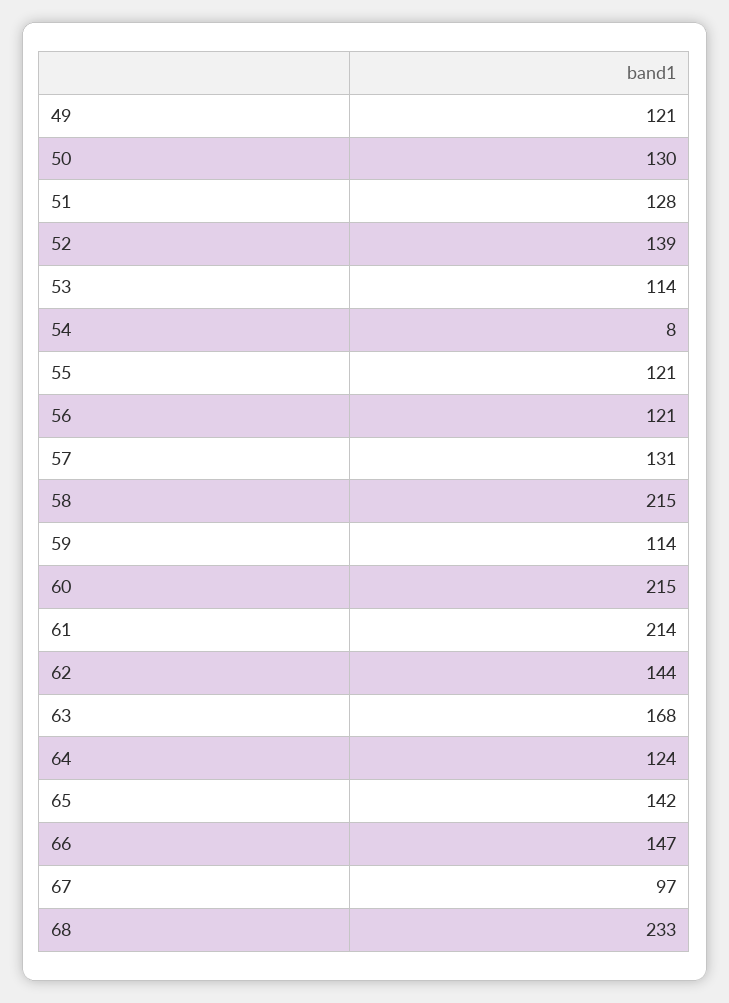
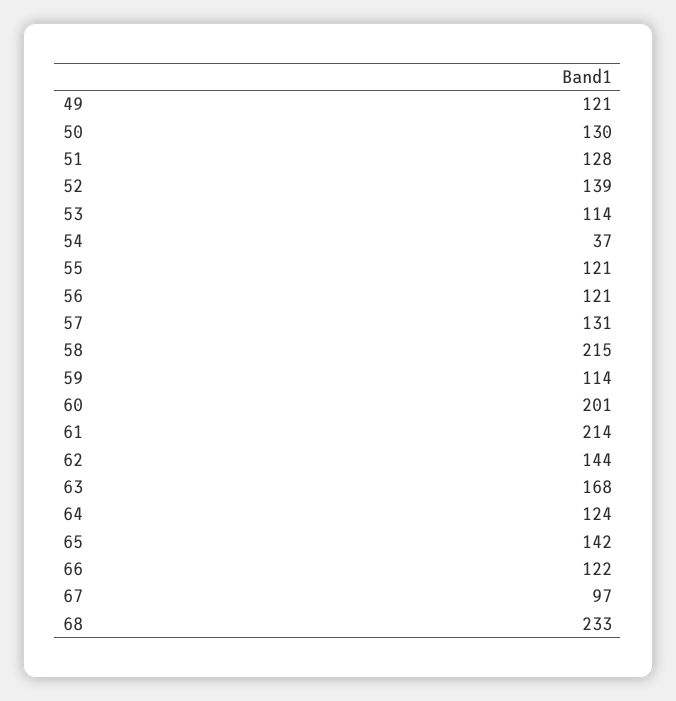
54: 8 -> 37
60: 215 -> 201
66: 147 -> 122

